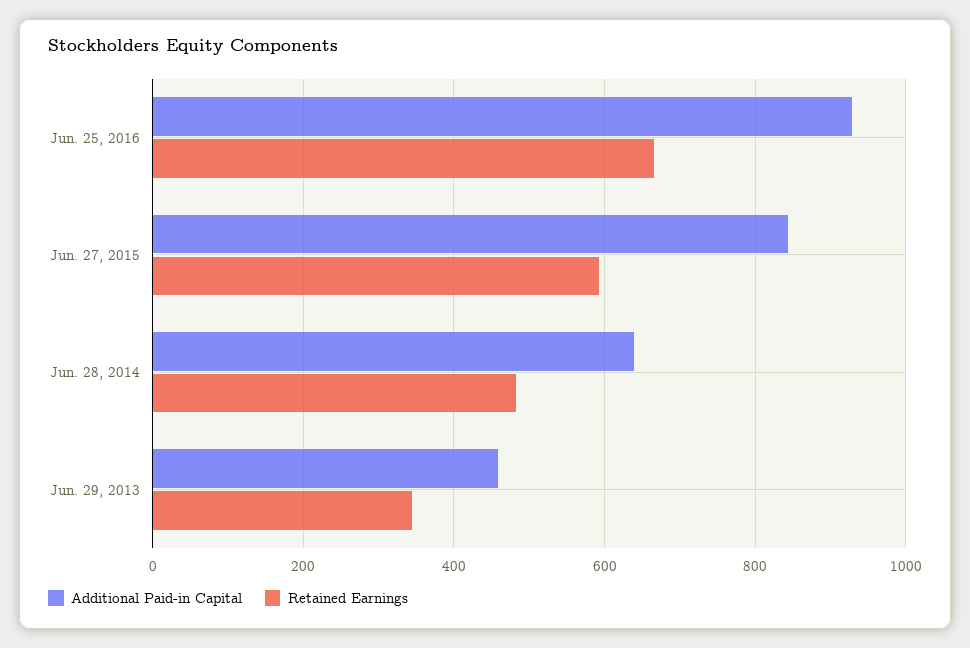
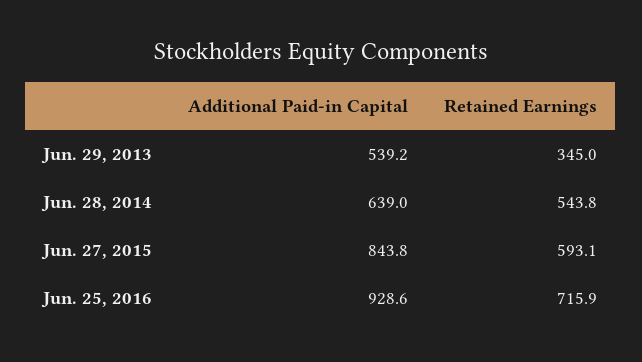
Retained Earnings, Jun. 25, 2016: 660 -> 715.9
Retained Earnings, Jun. 28, 2014: 480 -> 543.8
Additional Paid-in Capital, Jun. 29, 2013: 460 -> 539.2

